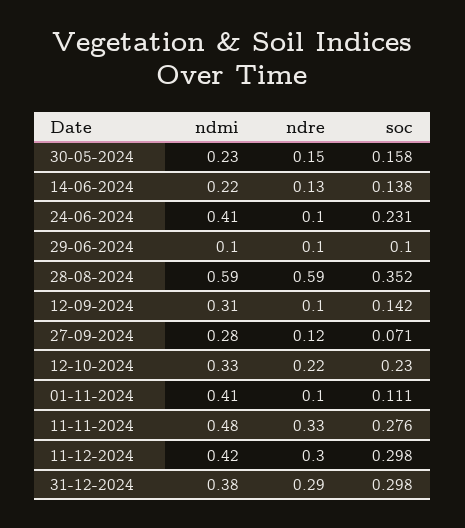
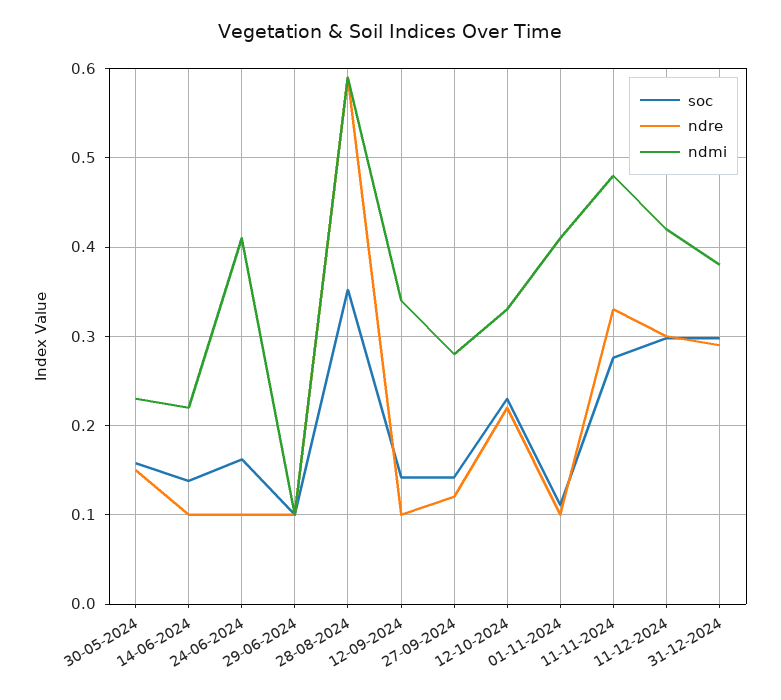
ndre, 14-06-2024: 0.13 -> 0.1
soc, 24-06-2024: 0.231 -> 0.16
ndmi, 12-09-2024: 0.31 -> 0.34
soc, 27-09-2024: 0.071 -> 0.14

